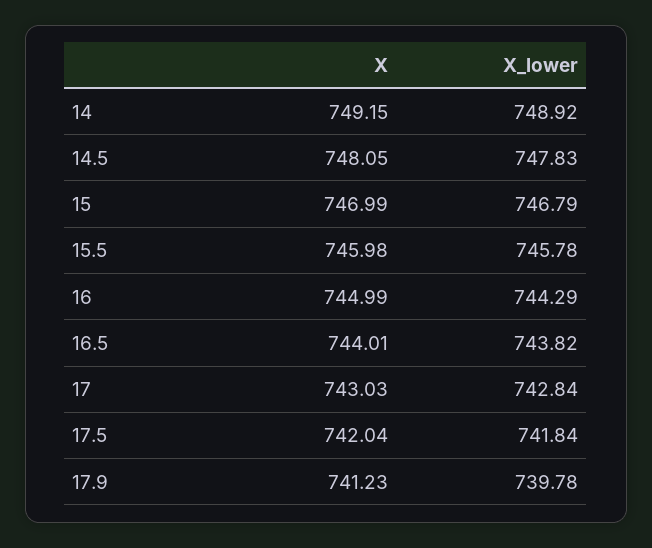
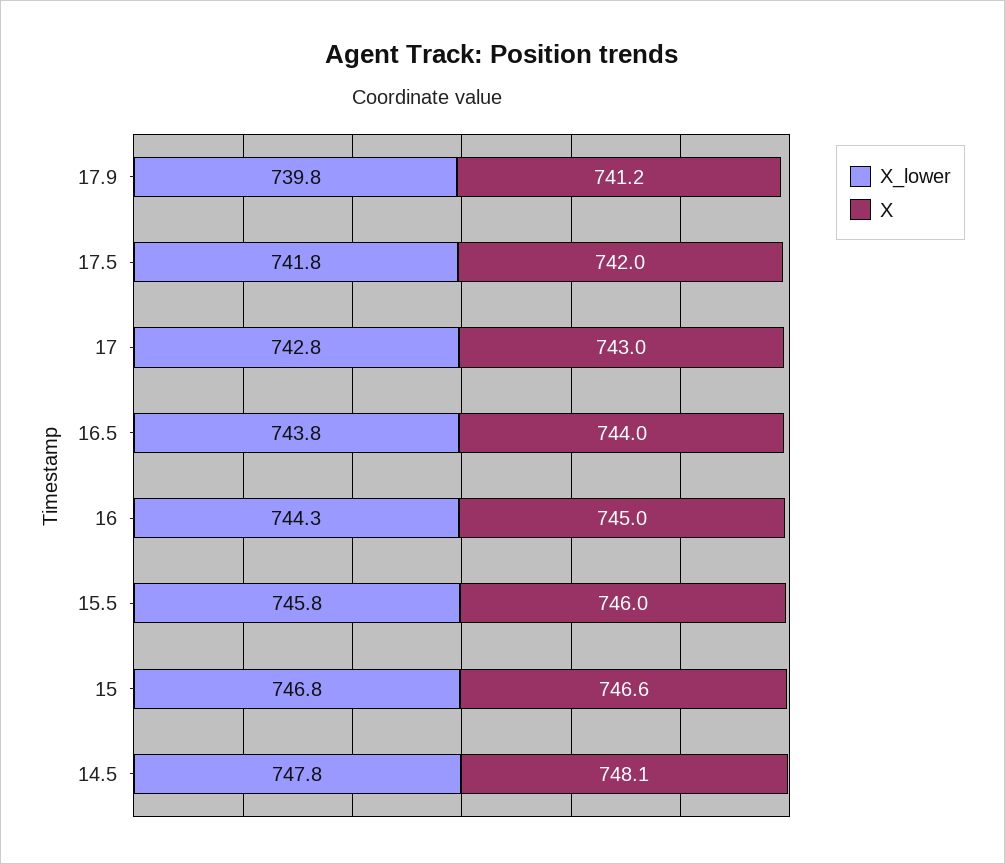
X, 14: 749.15 -> none
X_lower, 14: 748.92 -> none
X, 15: 746.99 -> 746.6

